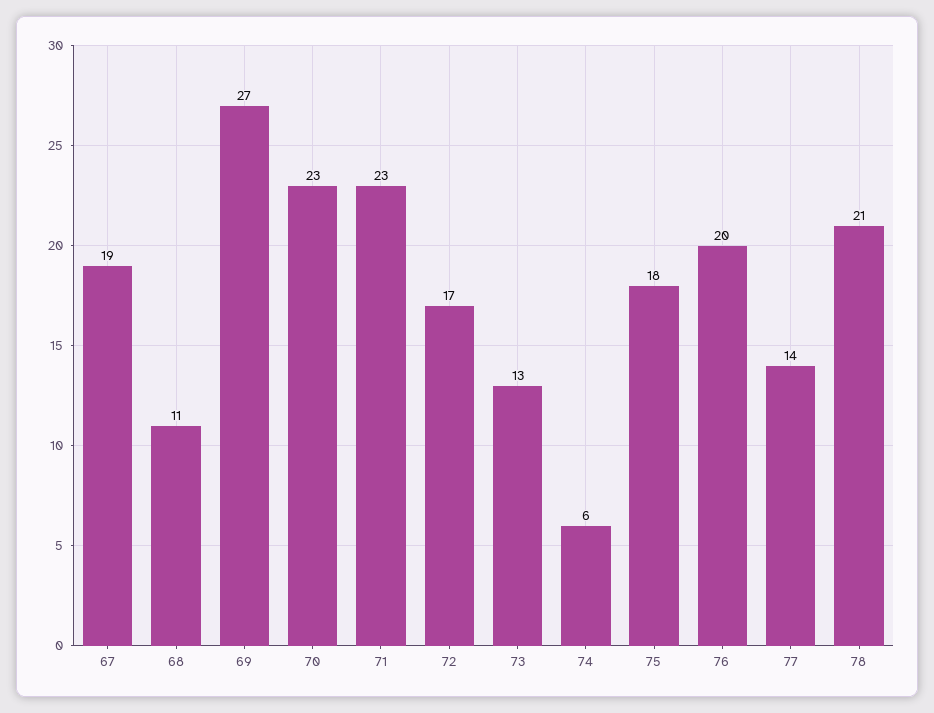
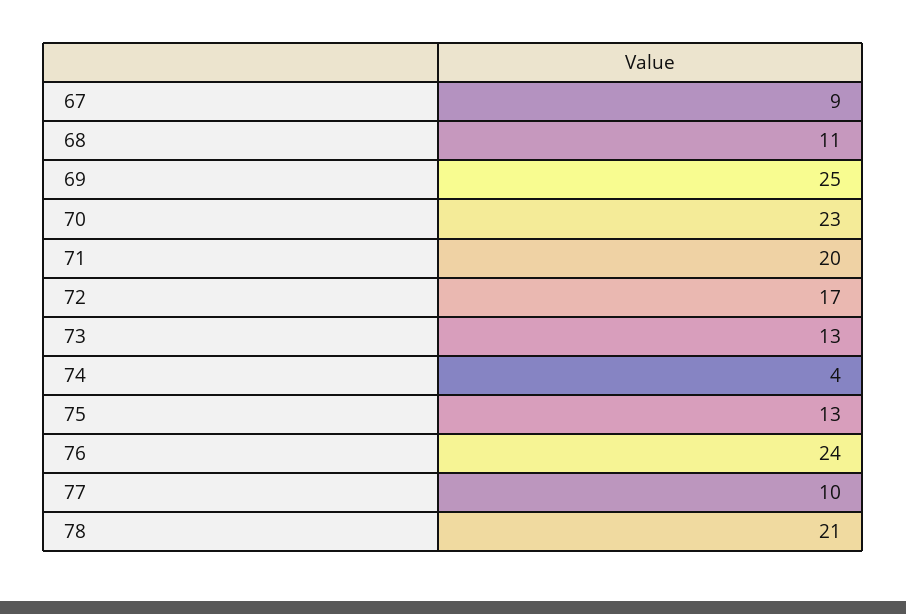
67: 19 -> 9
69: 27 -> 25
71: 23 -> 20
74: 6 -> 4
75: 18 -> 13
76: 20 -> 24
77: 14 -> 10

